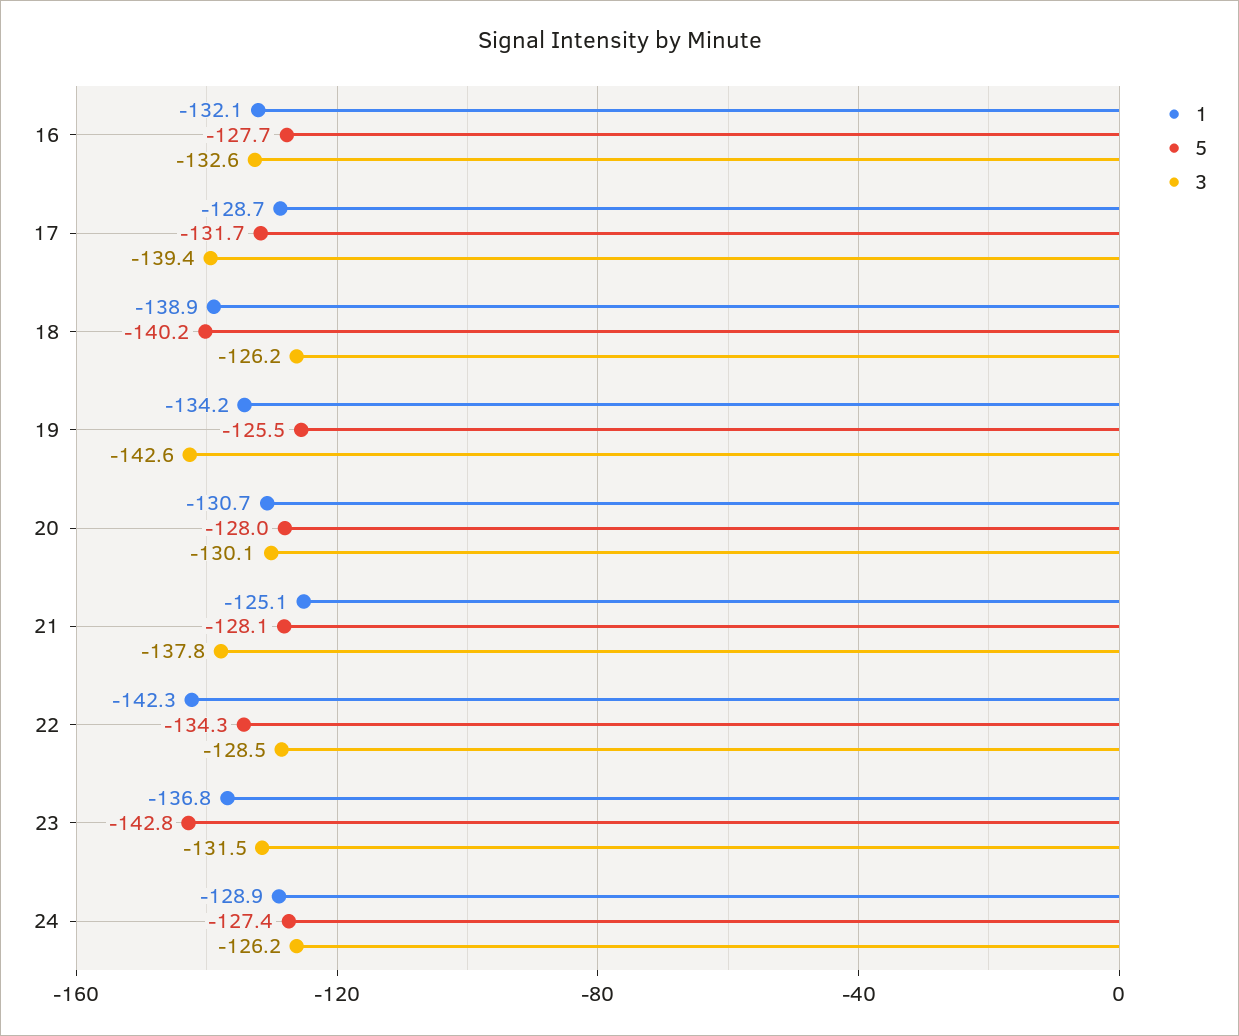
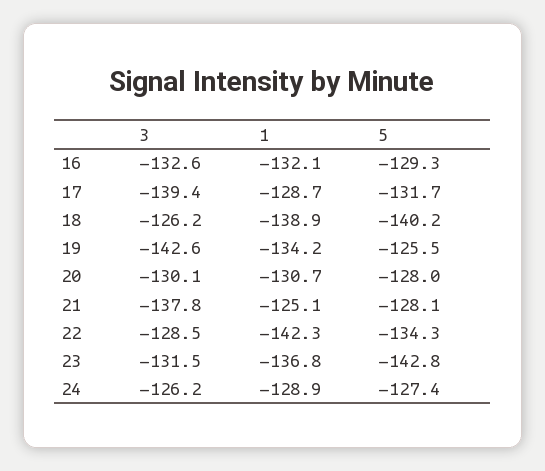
5, 16: -127.7 -> -129.3

